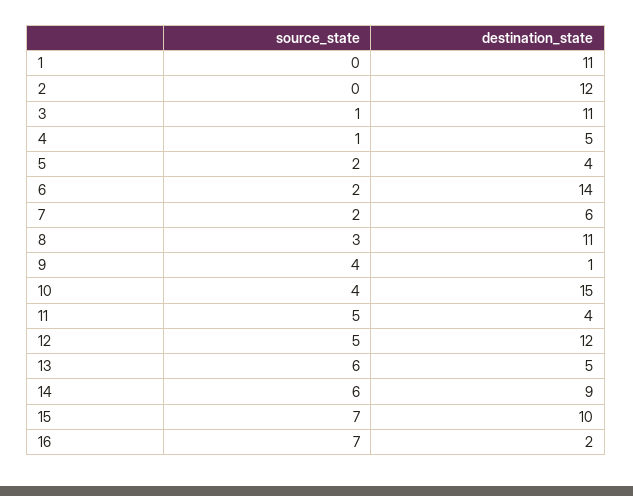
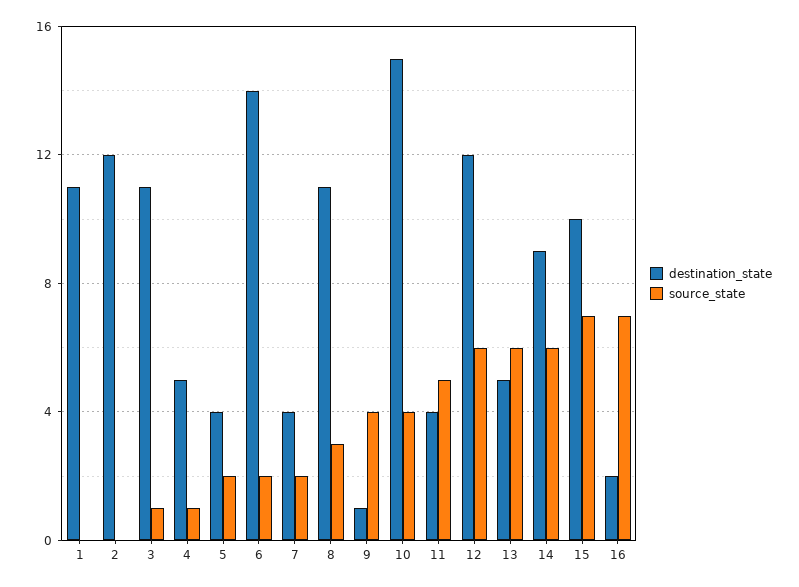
destination_state, 7: 6 -> 4
source_state, 12: 5 -> 6

